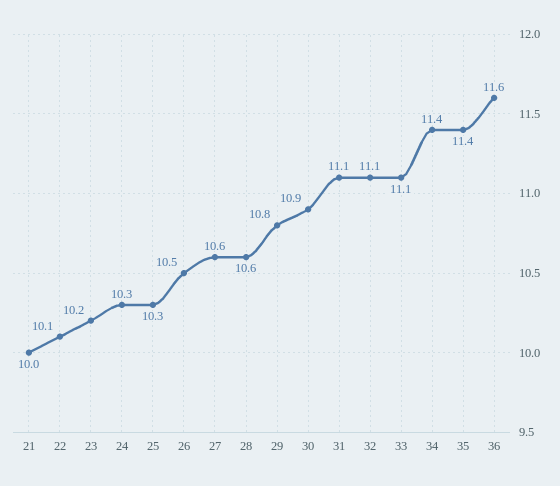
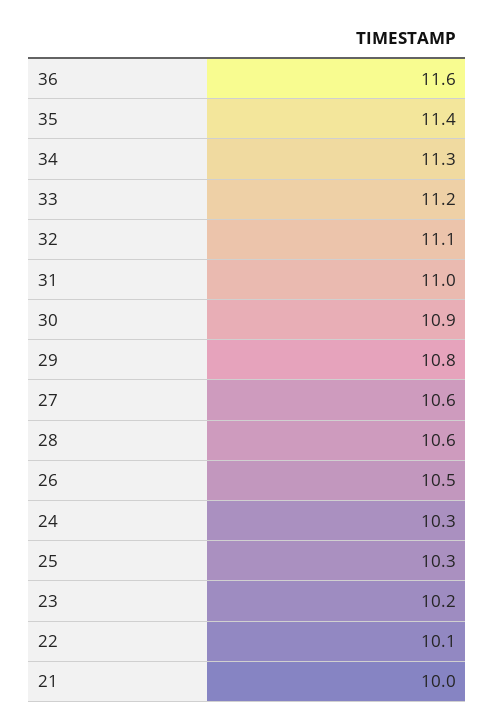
31: 11.1 -> 11
33: 11.1 -> 11.2
34: 11.4 -> 11.3

